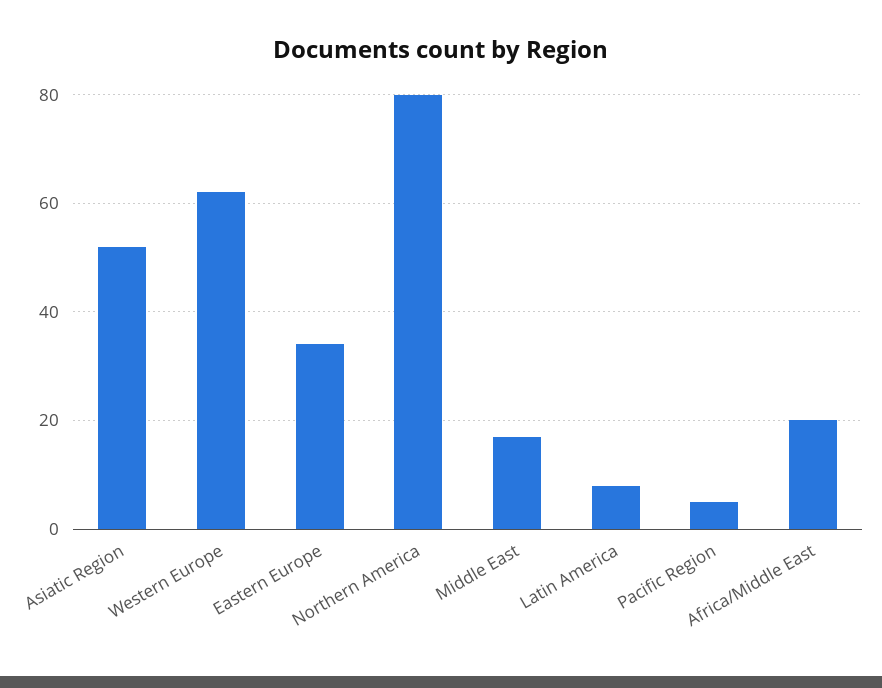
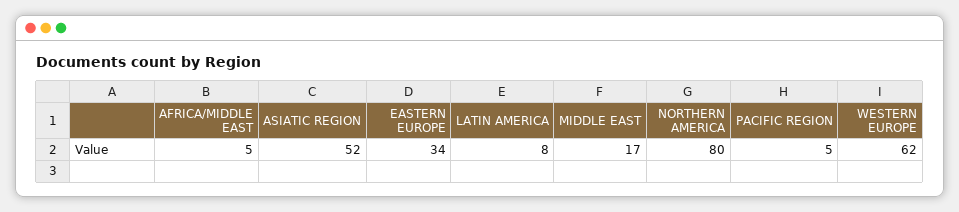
Africa/Middle East: 20 -> 5

